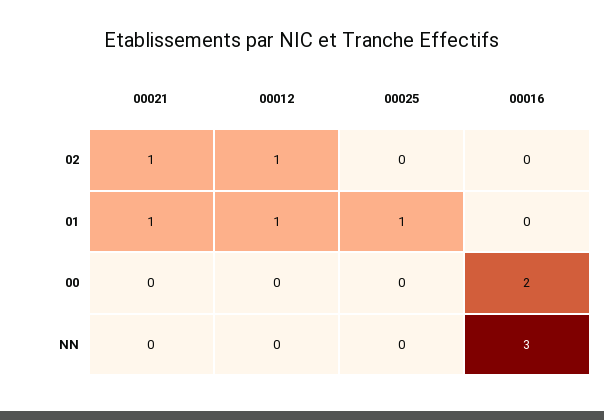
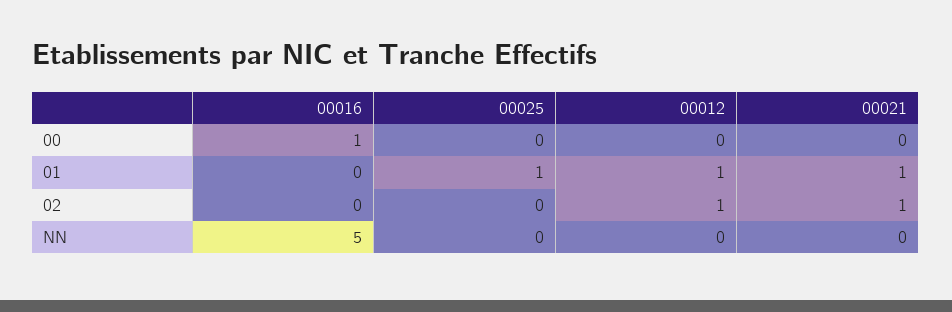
00016, 00: 2 -> 1
00016, NN: 3 -> 5

